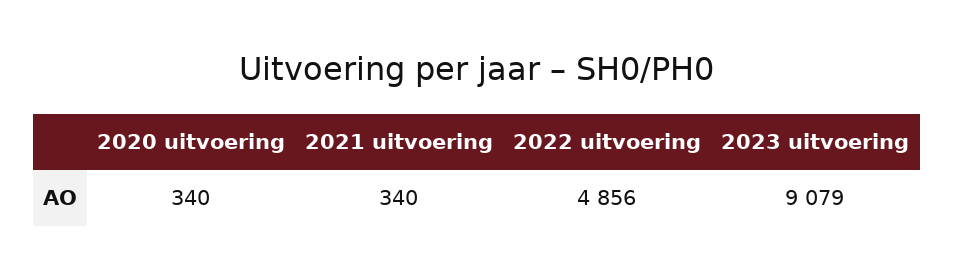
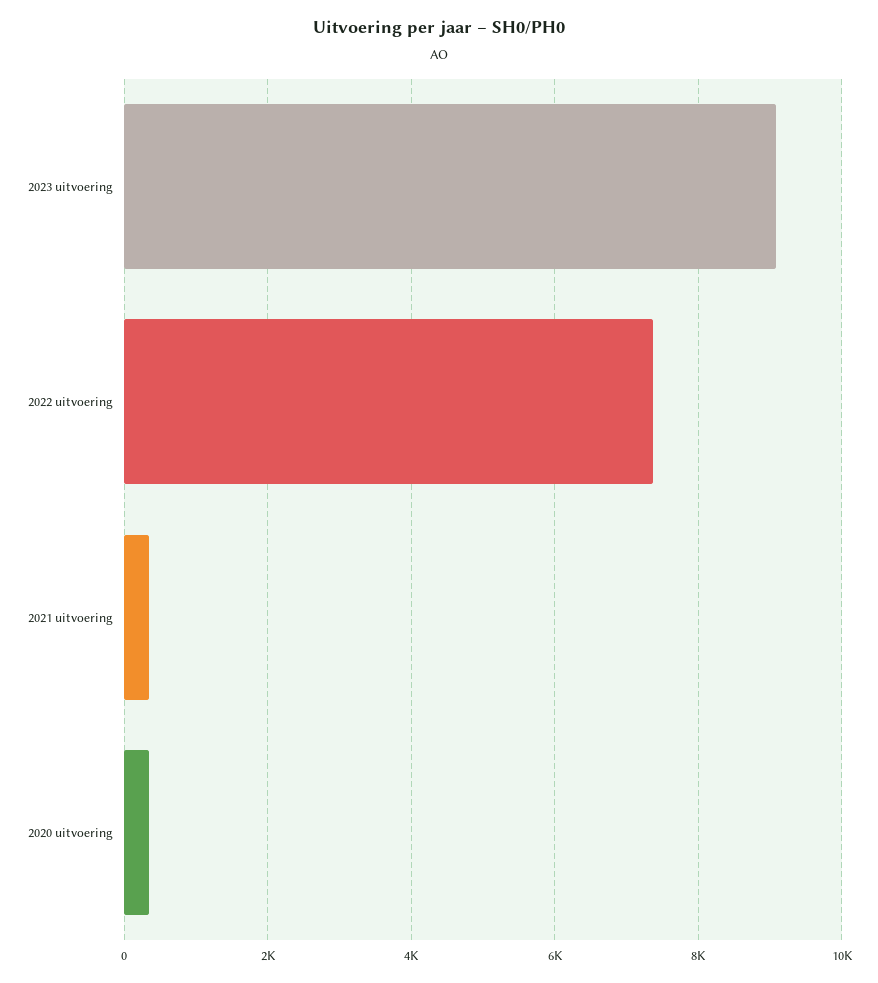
2022 uitvoering: 4856 -> 7400

